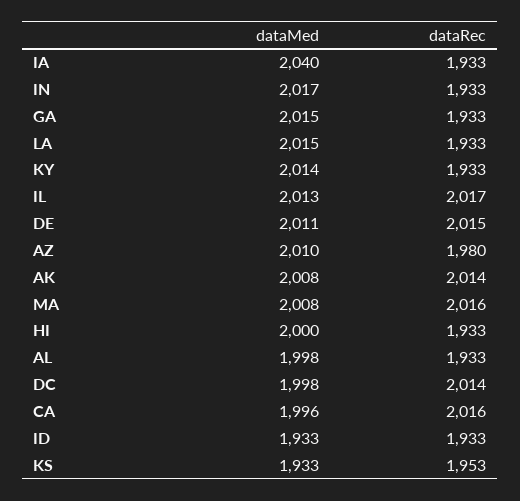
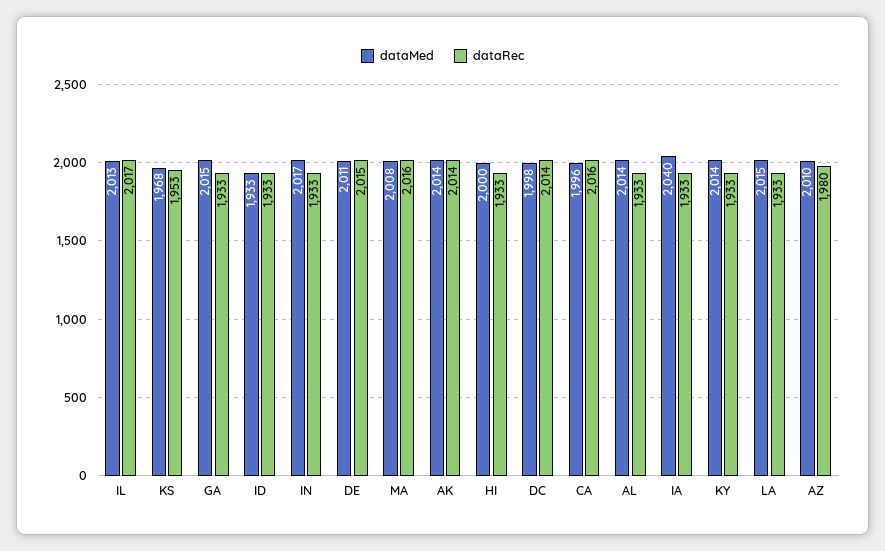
dataMed, AK: 2008 -> 2014
dataMed, AL: 1998 -> 2014
dataMed, KS: 1933 -> 1968

